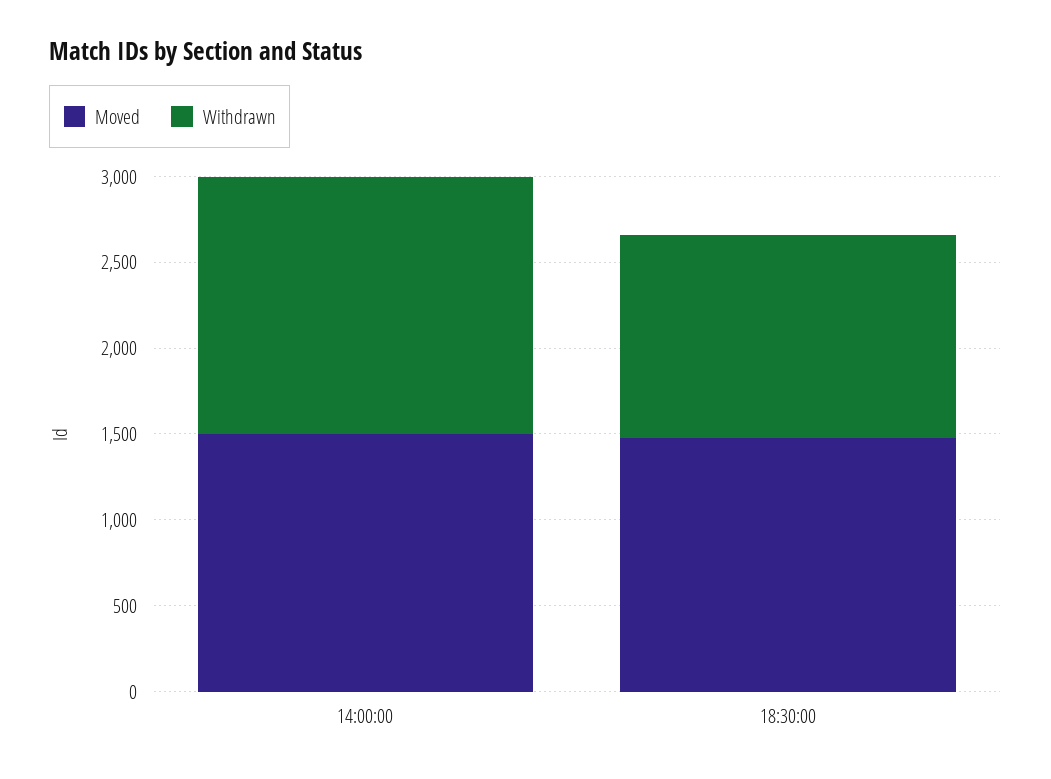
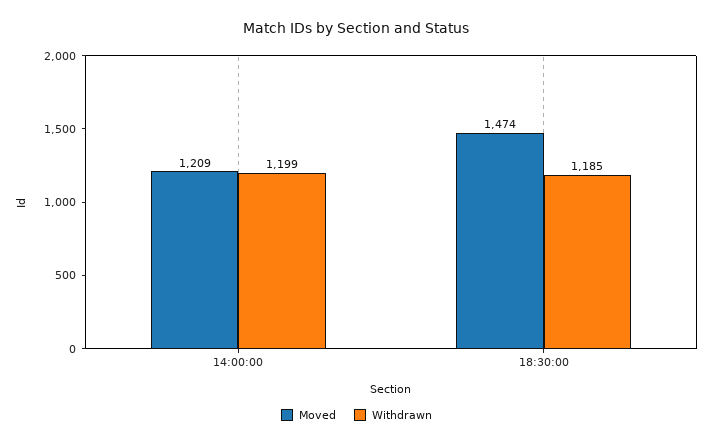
Moved, 14:00:00: 1500 -> 1209
Withdrawn, 14:00:00: 1500 -> 1199

